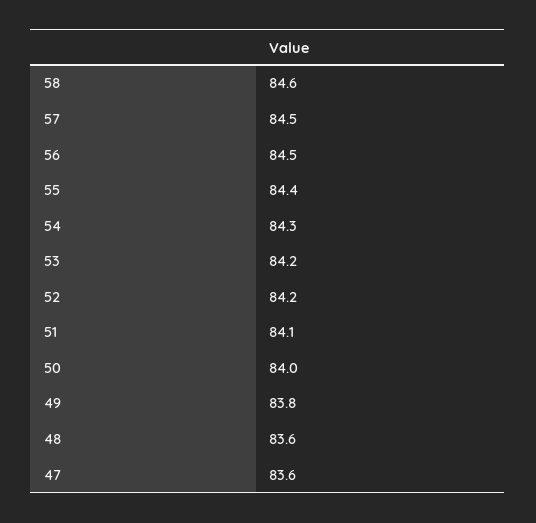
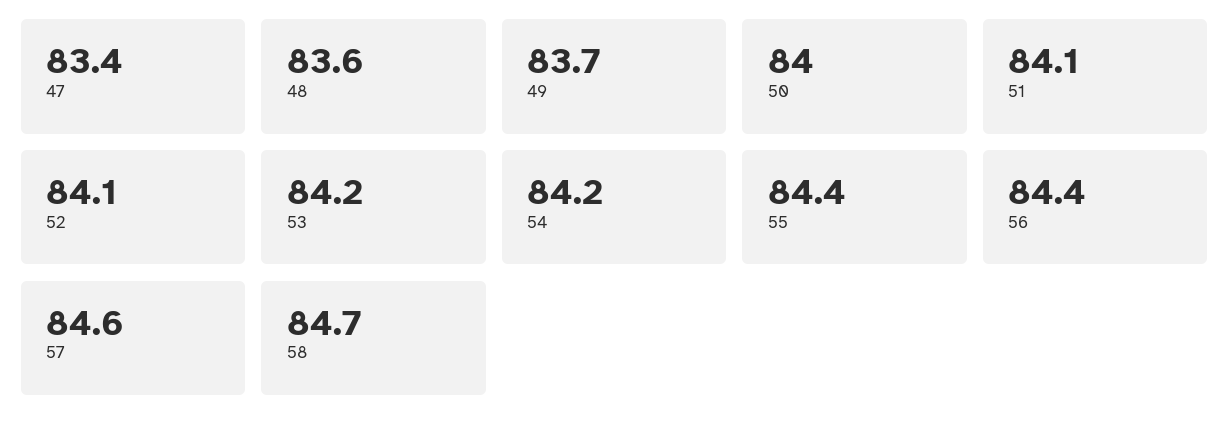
58: 84.6 -> 84.7
57: 84.5 -> 84.6
56: 84.5 -> 84.4
54: 84.3 -> 84.2
52: 84.2 -> 84.1
49: 83.8 -> 83.7
47: 83.6 -> 83.4

